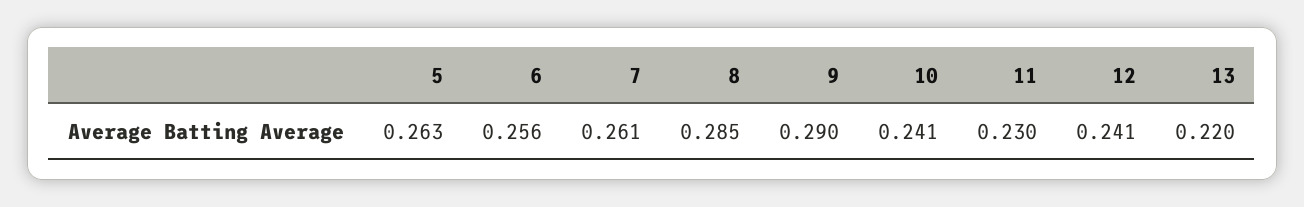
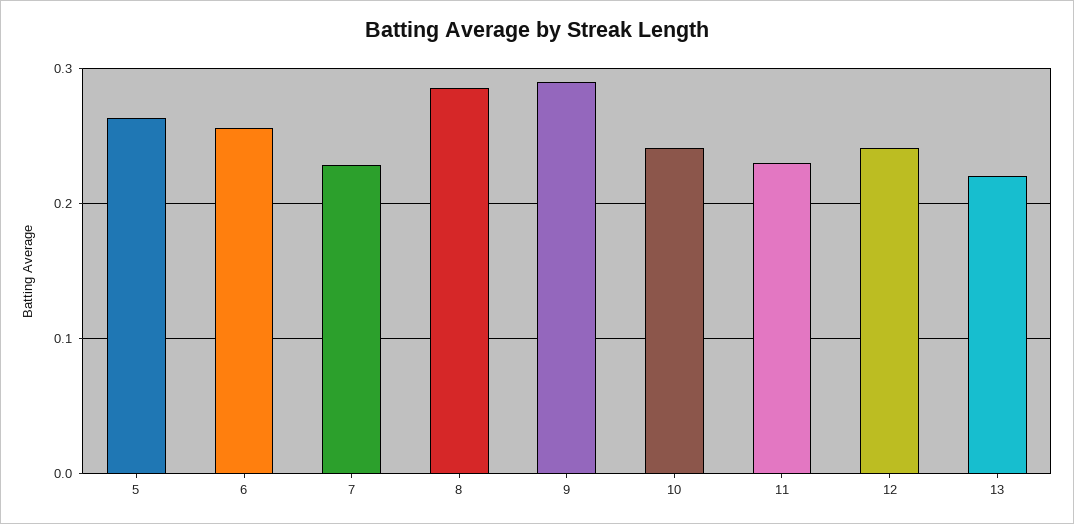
7: 0.261 -> 0.23

